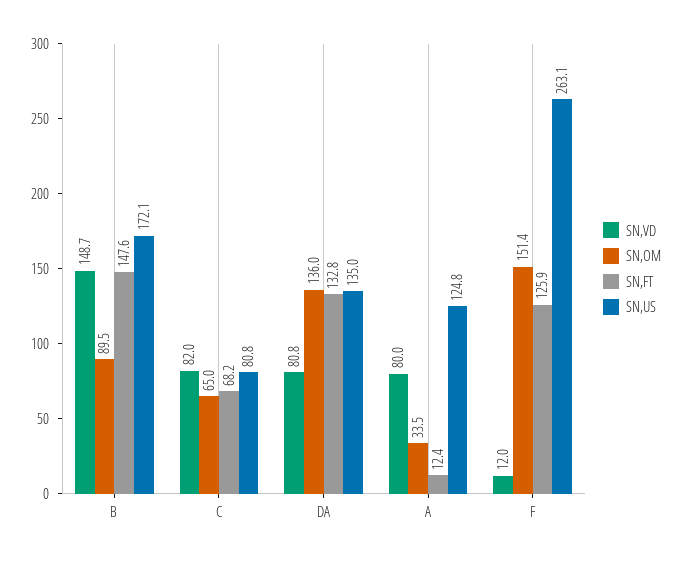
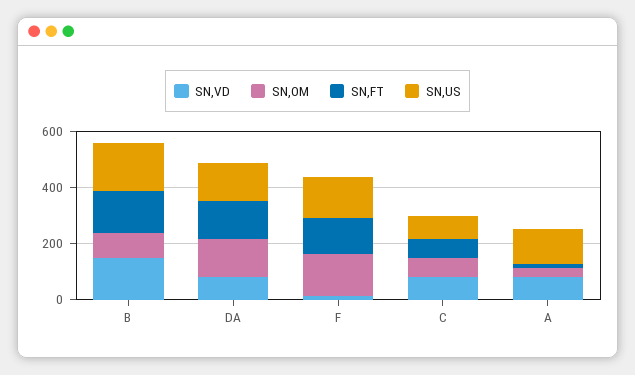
SN,US, F: 263.1 -> 150

